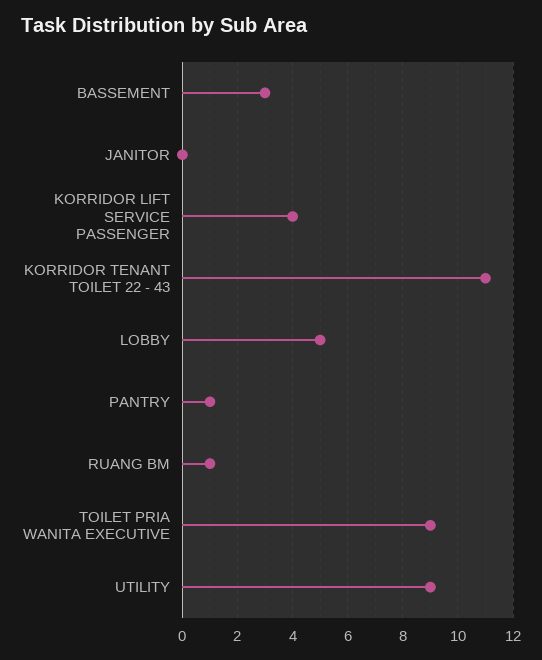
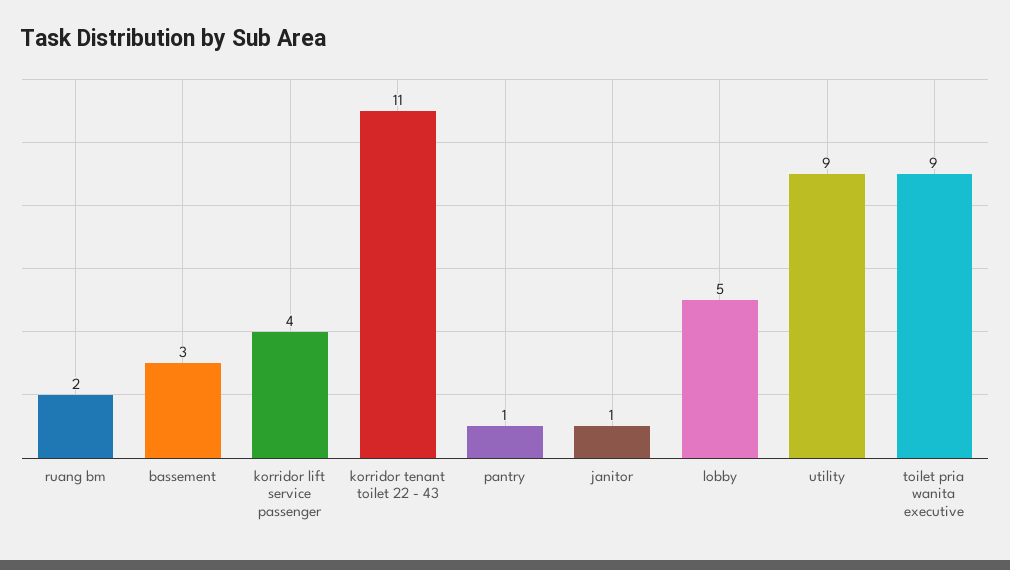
JANITOR: 0 -> 1
RUANG BM: 1 -> 2

